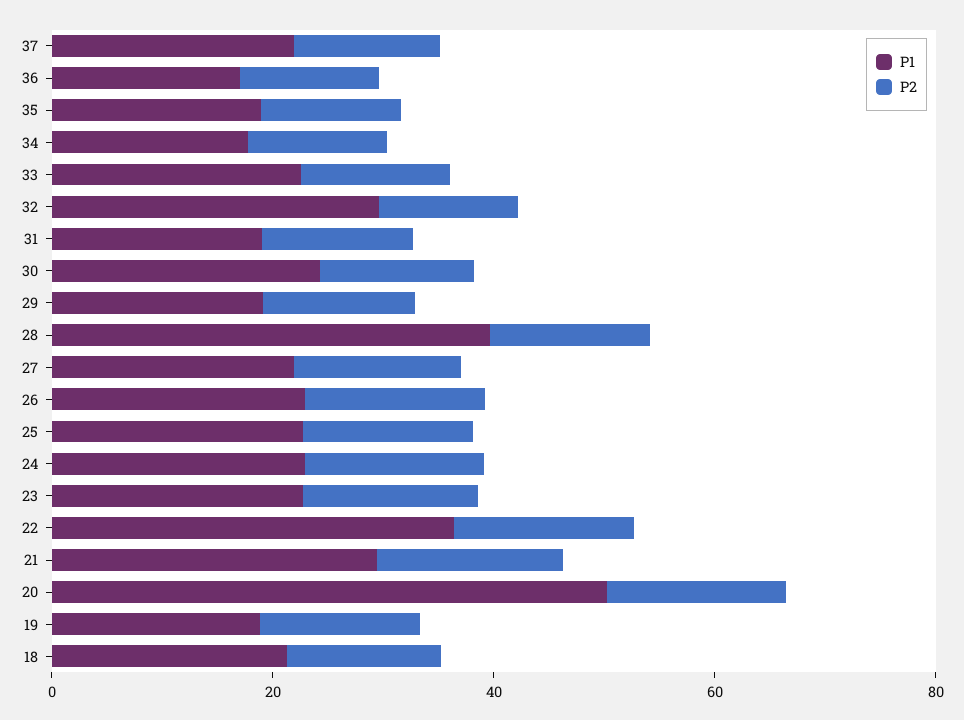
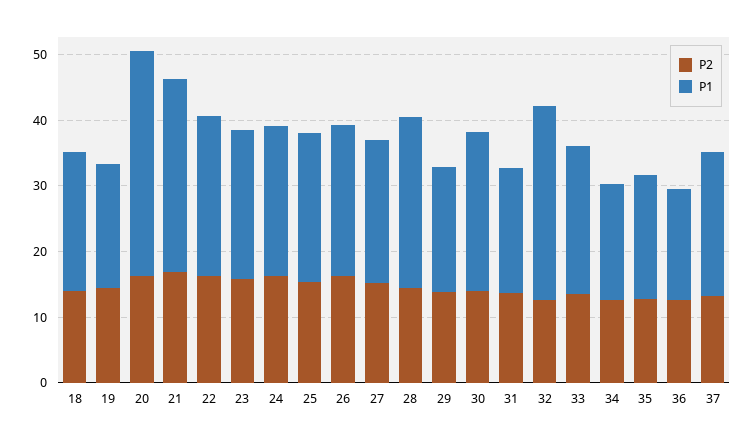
P1, 28: 40 -> 26
P1, 22: 35 -> 24
P1, 20: 50 -> 34

